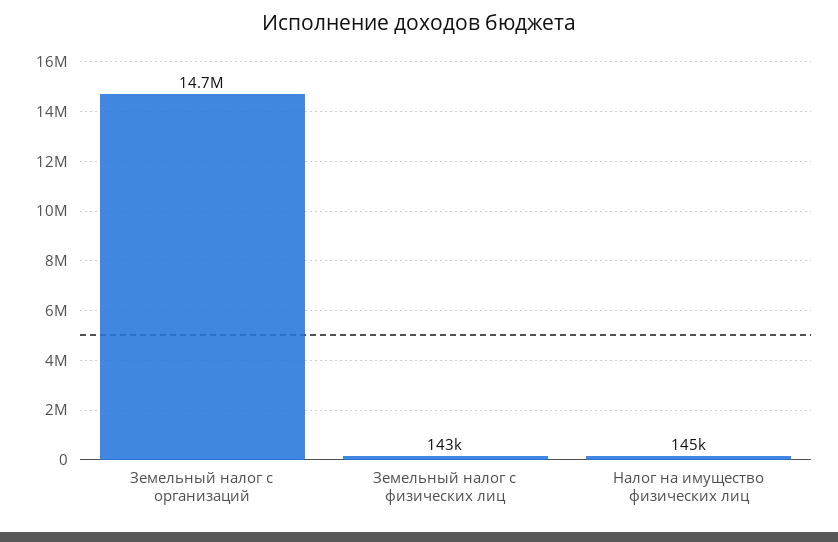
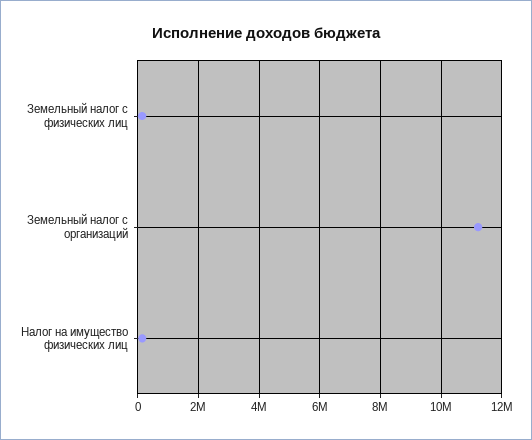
Земельный налог с организаций: 14700000 -> 11200000

